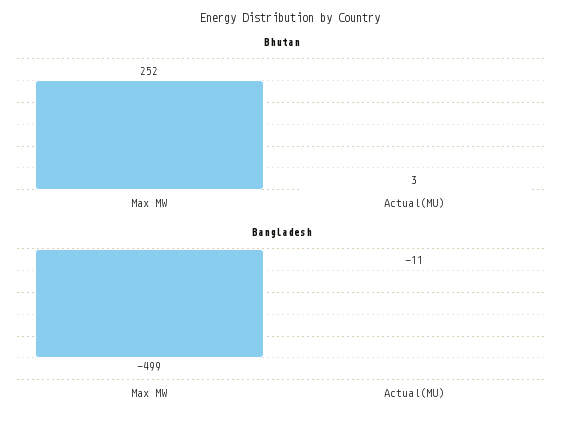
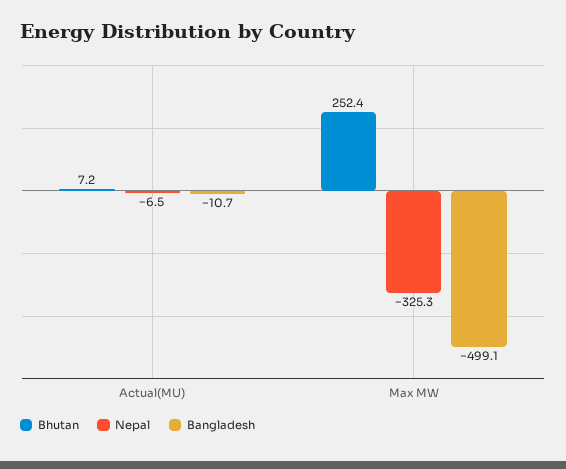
Bhutan, Actual(MU): 3 -> 7.2
Nepal, Actual(MU): none -> -6.5
Nepal, Max MW: none -> -325.3

